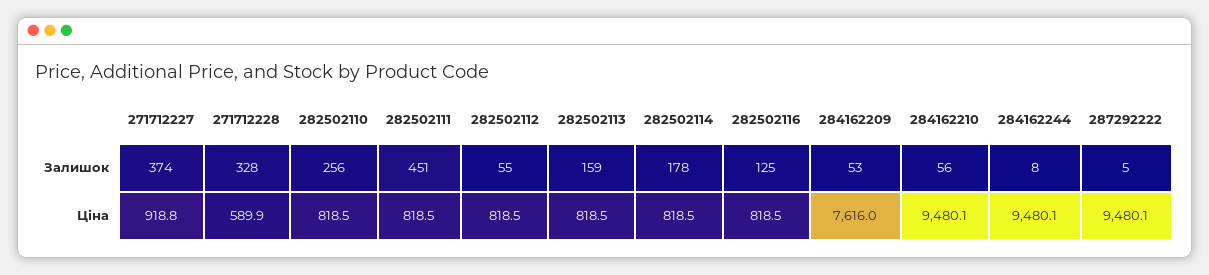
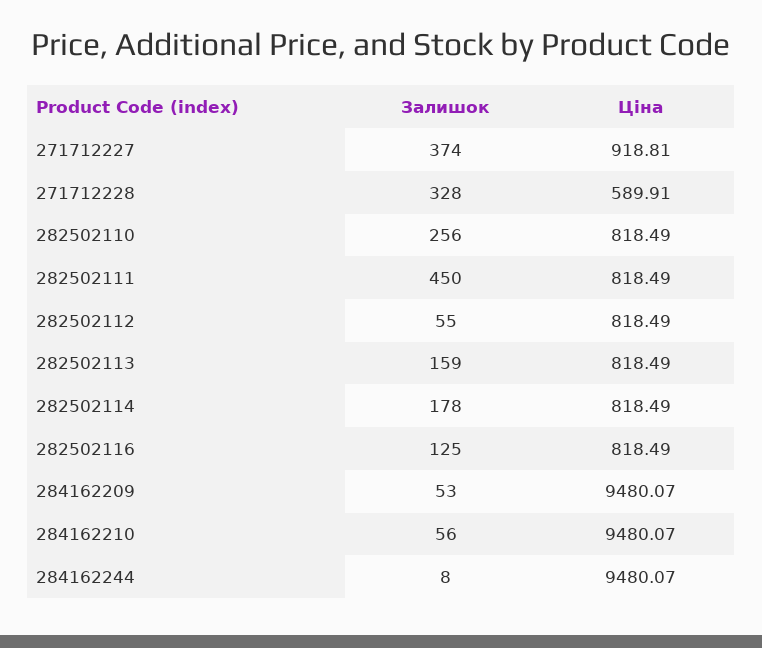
282502111, Залишок: 451 -> 450
287292222, Залишок: 5 -> none
284162209, Ціна: 7616 -> 9480.07
287292222, Ціна: 9480.1 -> none

